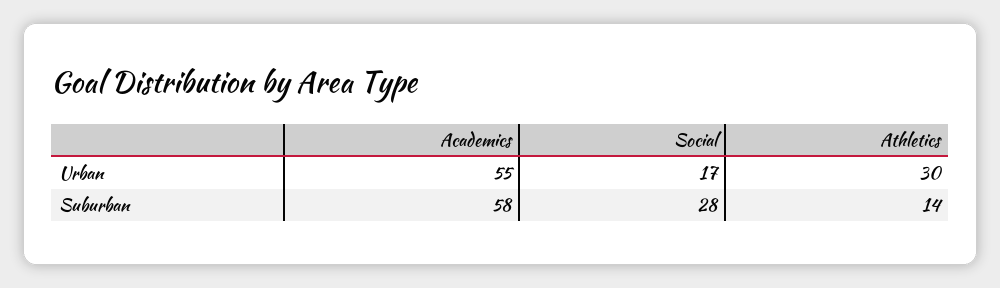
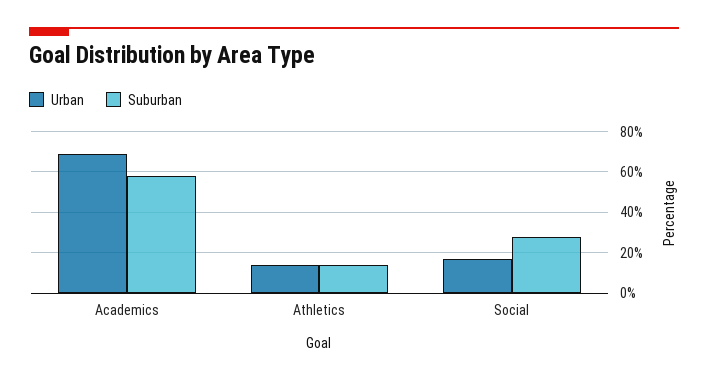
Urban, Academics: 55 -> 70
Urban, Athletics: 30 -> 15

